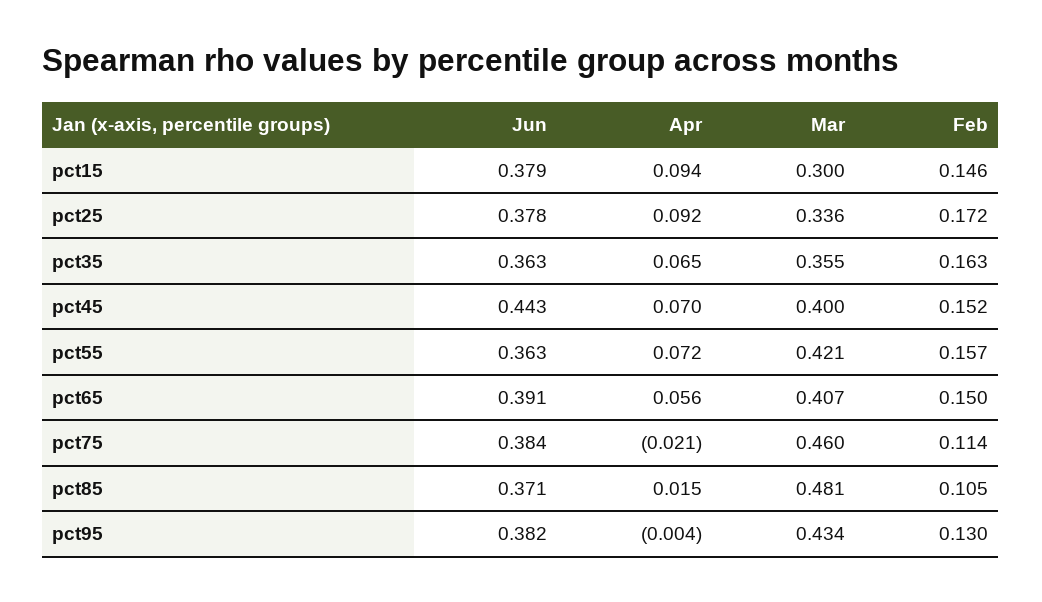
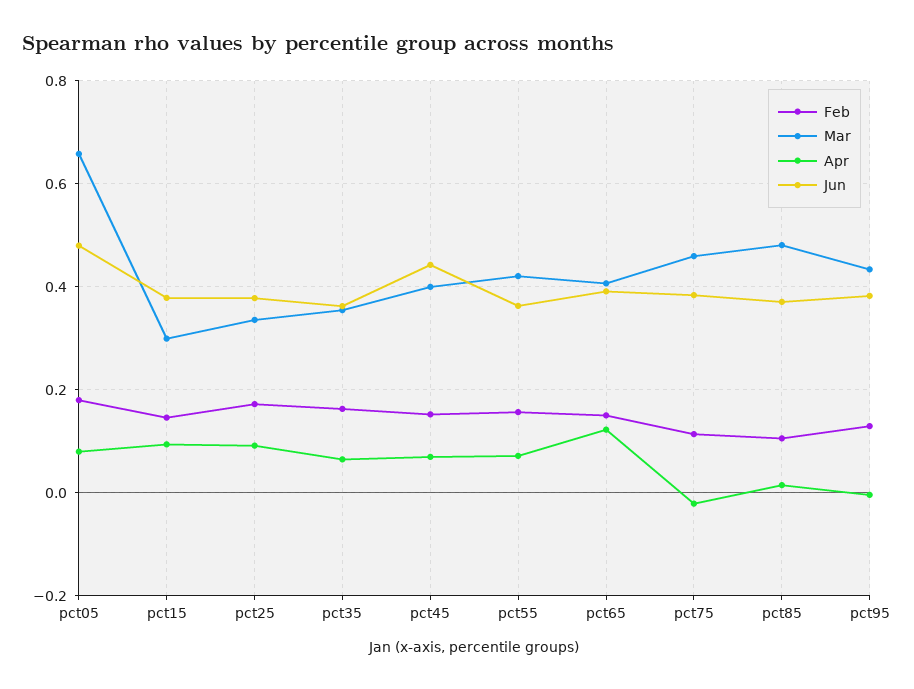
Apr, pct65: 0.056 -> 0.12
Feb, pct05: none -> 0.18
Mar, pct05: none -> 0.66
Apr, pct05: none -> 0.08
Jun, pct05: none -> 0.48

